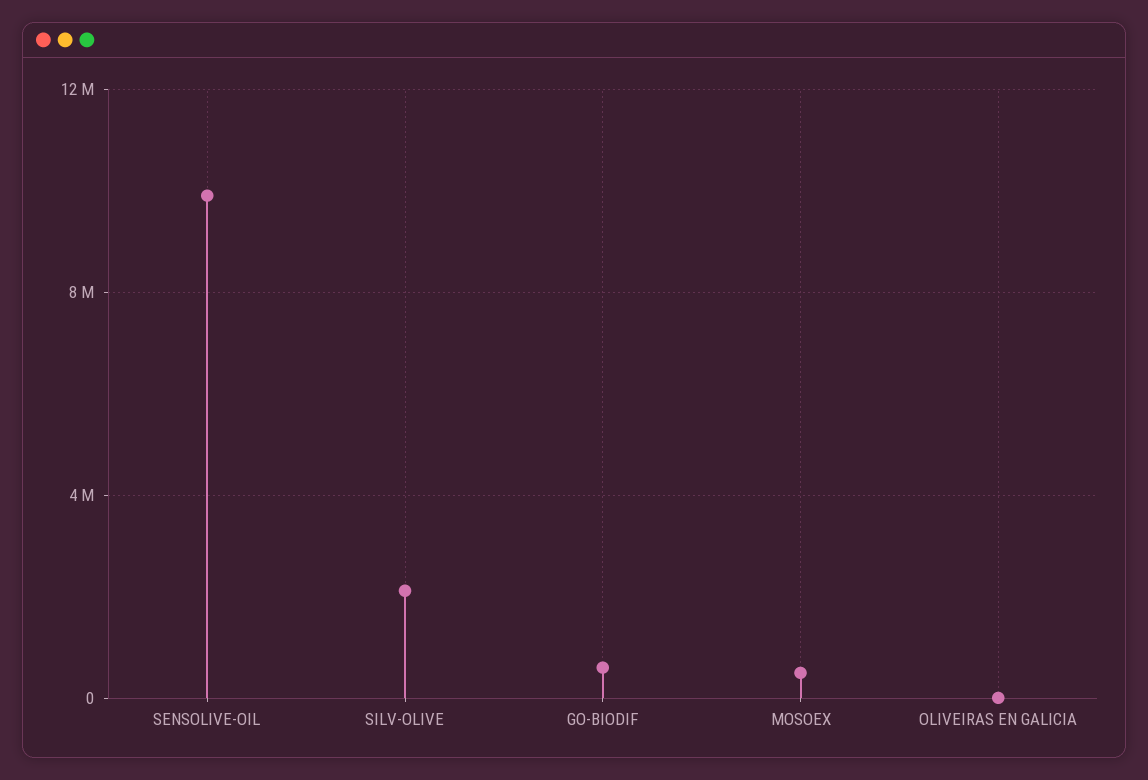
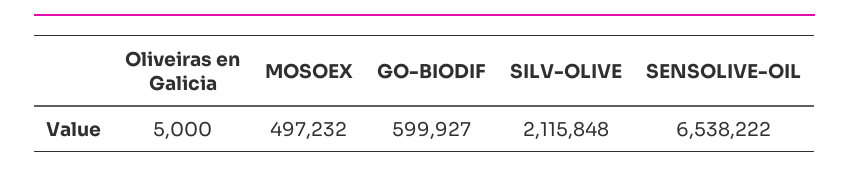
SENSOLIVE-OIL: 10000000 -> 6538222

